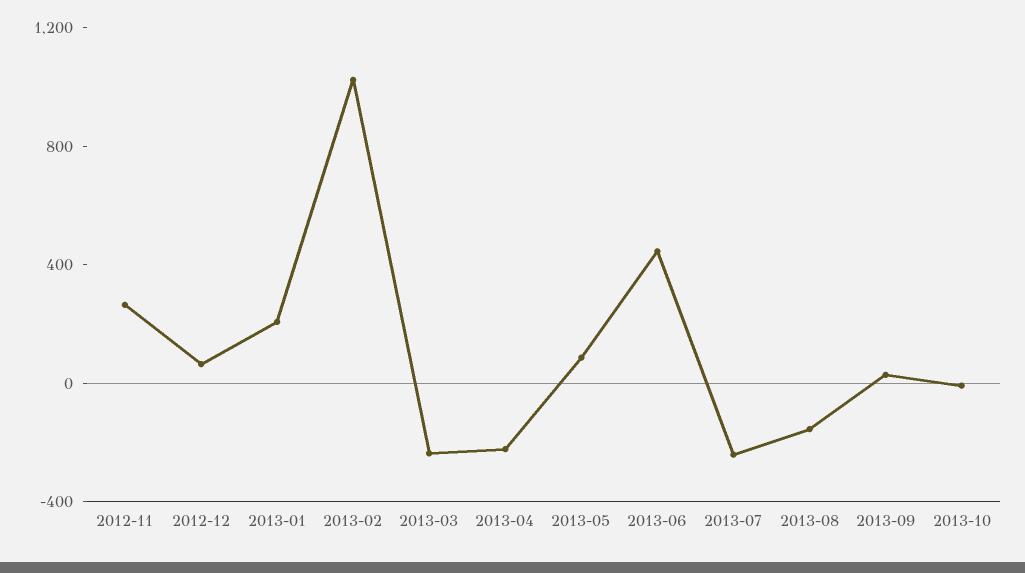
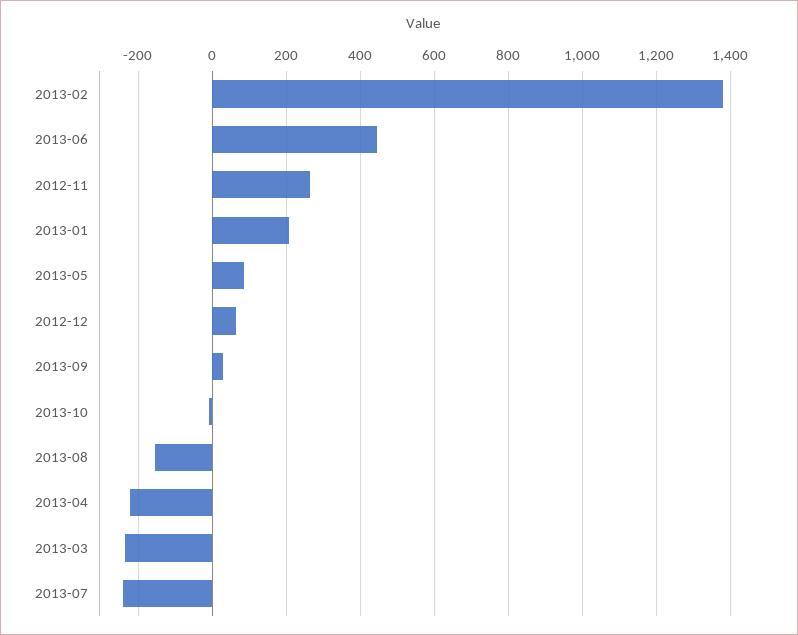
2013-02: 1000 -> 1380

